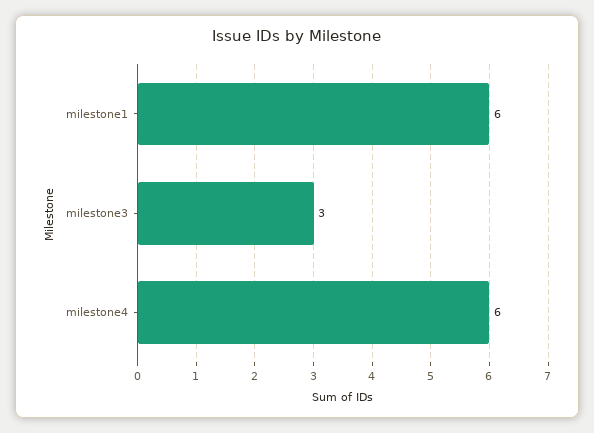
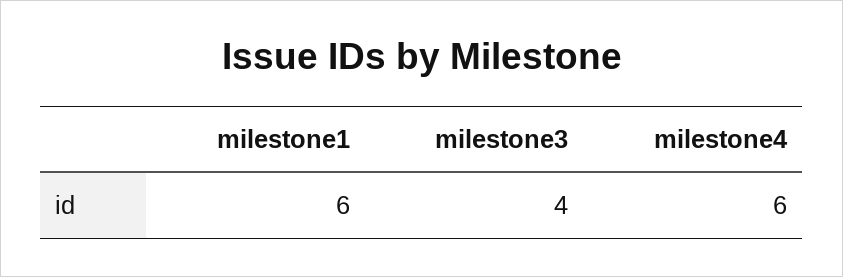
milestone3: 3 -> 4

